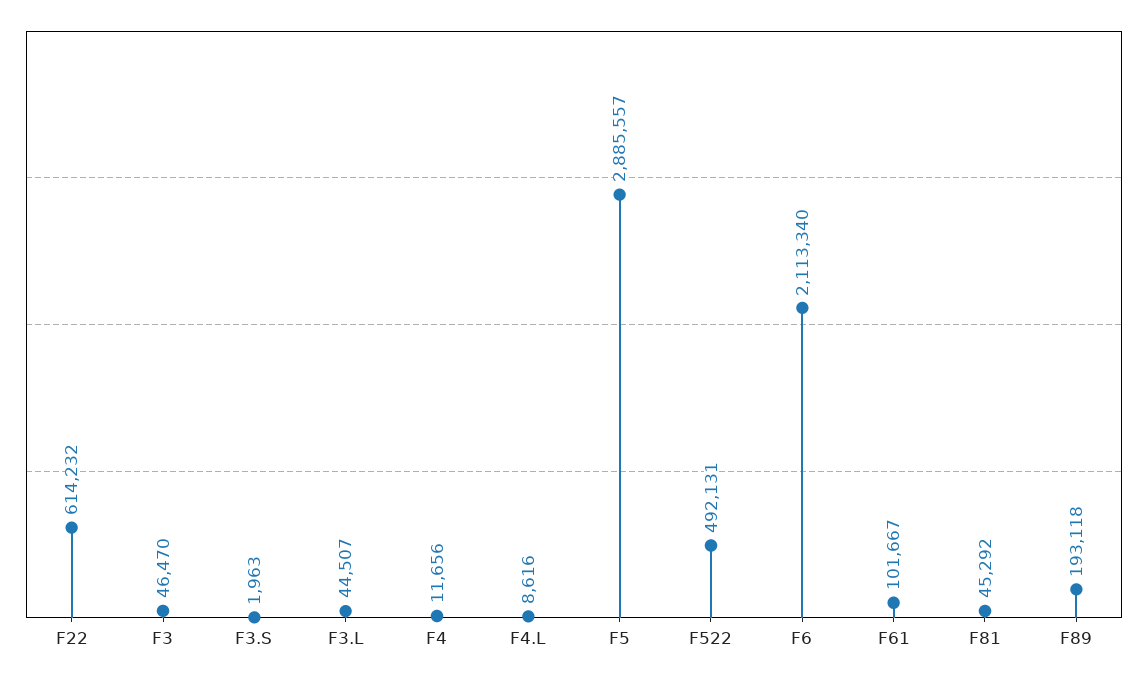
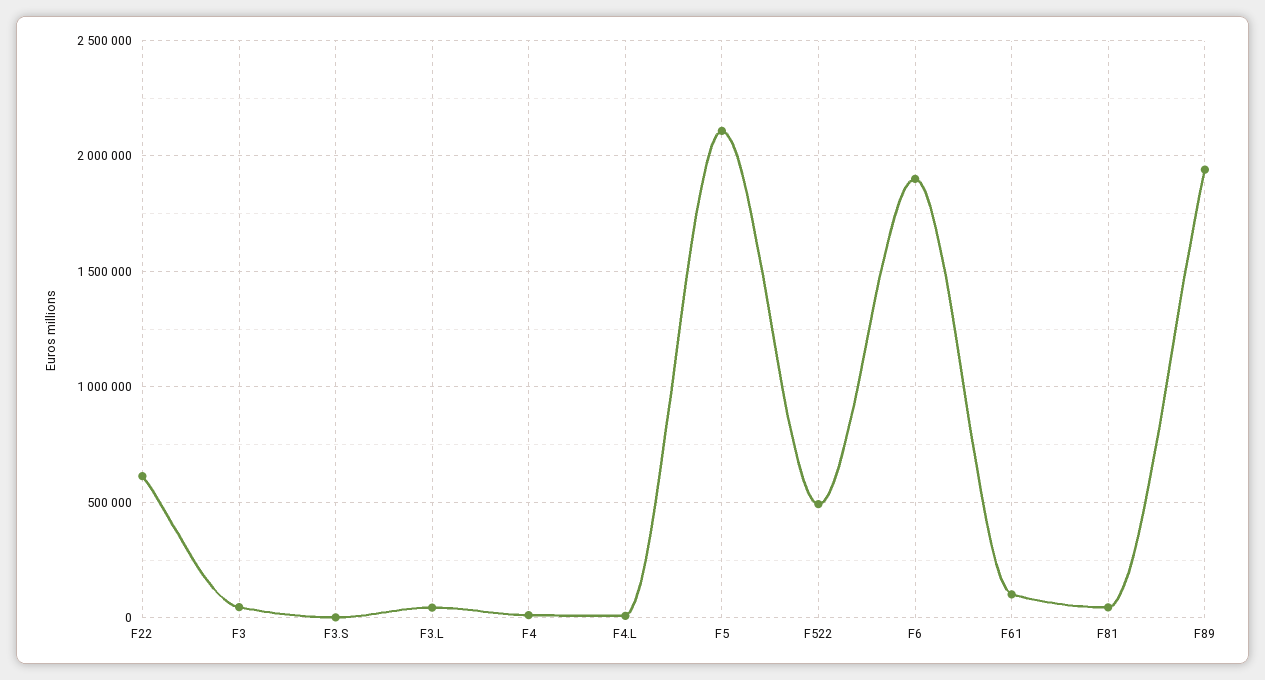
F5: 2885557 -> 2100000
F6: 2113340 -> 1900000
F89: 193118 -> 1950000

